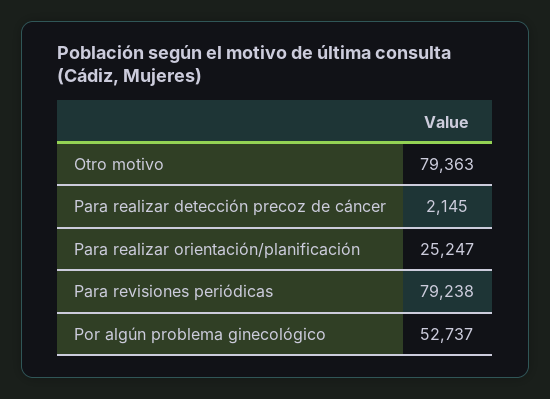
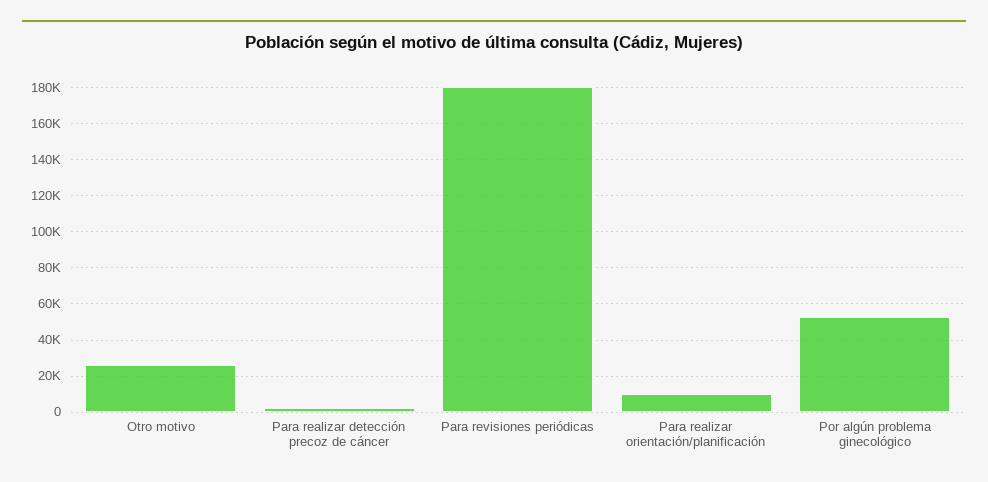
Otro motivo: 79363 -> 25000
Para realizar orientación/planificación: 25247 -> 10000
Para revisiones periódicas: 79238 -> 180000

